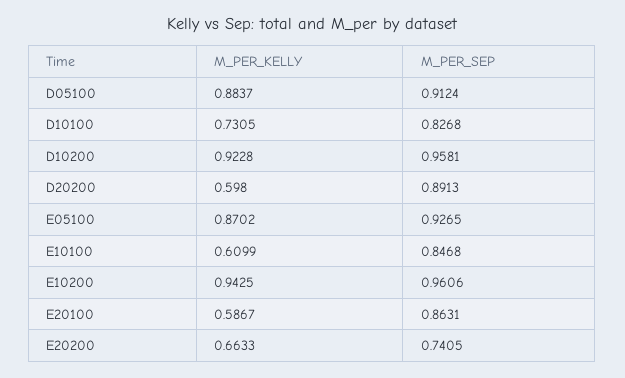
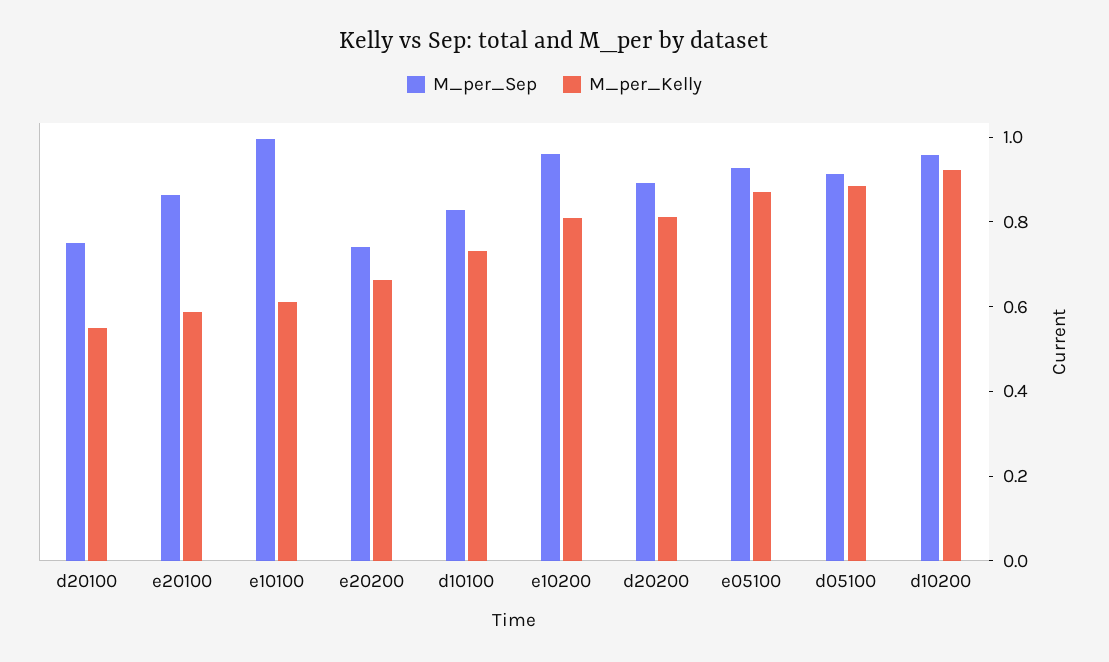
M_PER_KELLY, D20200: 0.598 -> 0.8
M_PER_SEP, E10100: 0.8468 -> 1
M_PER_KELLY, E10200: 0.9425 -> 0.8
M_PER_SEP, d20100: none -> 0.75
M_PER_KELLY, d20100: none -> 0.55

